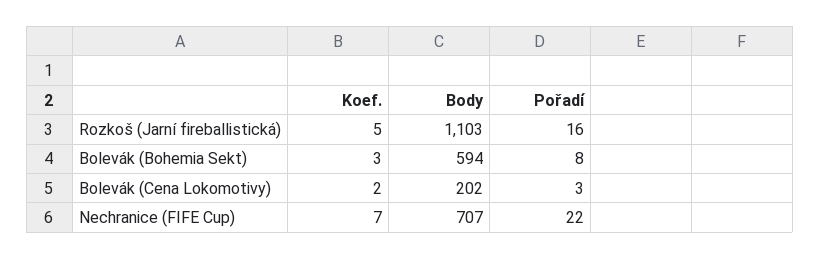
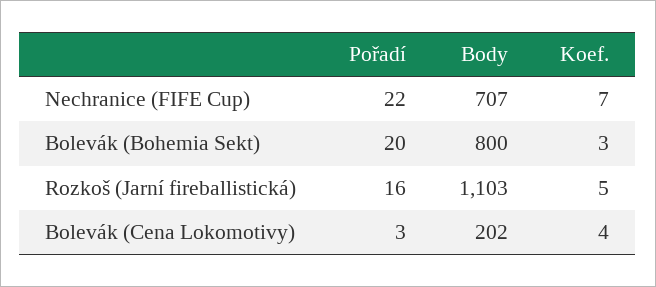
Body, Bolevák (Bohemia Sekt): 594 -> 800
Pořadí, Bolevák (Bohemia Sekt): 8 -> 20
Koef., Bolevák (Cena Lokomotivy): 2 -> 4

